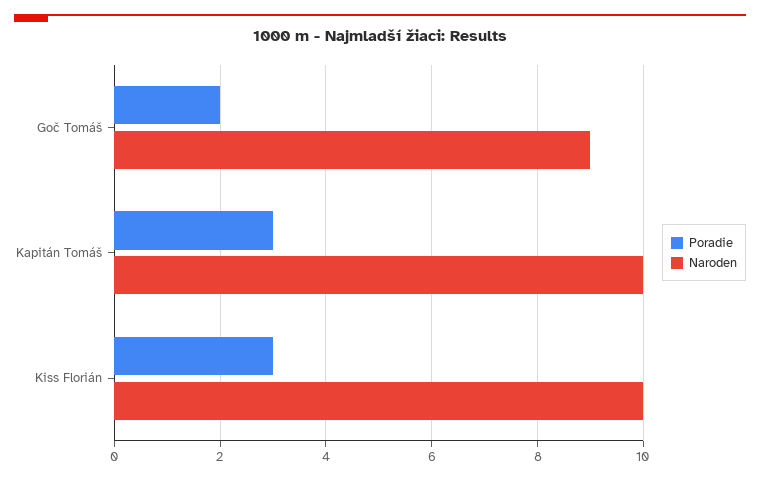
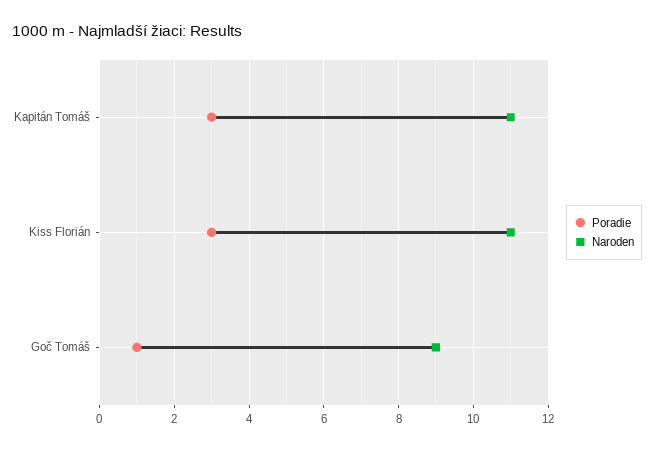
Poradie, Goč Tomáš: 2 -> 1
Naroden, Kapitán Tomáš: 10 -> 11
Naroden, Kiss Florián: 10 -> 11

